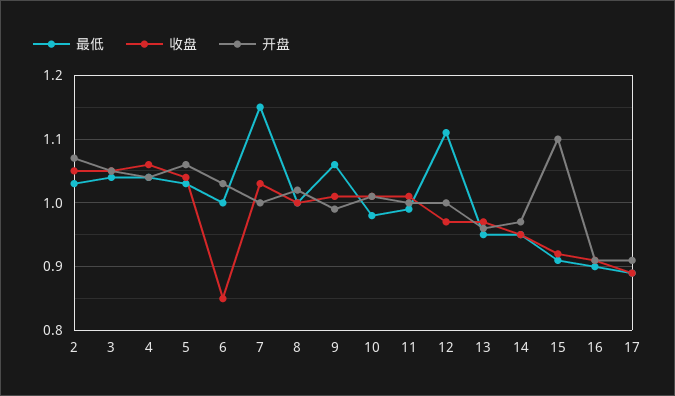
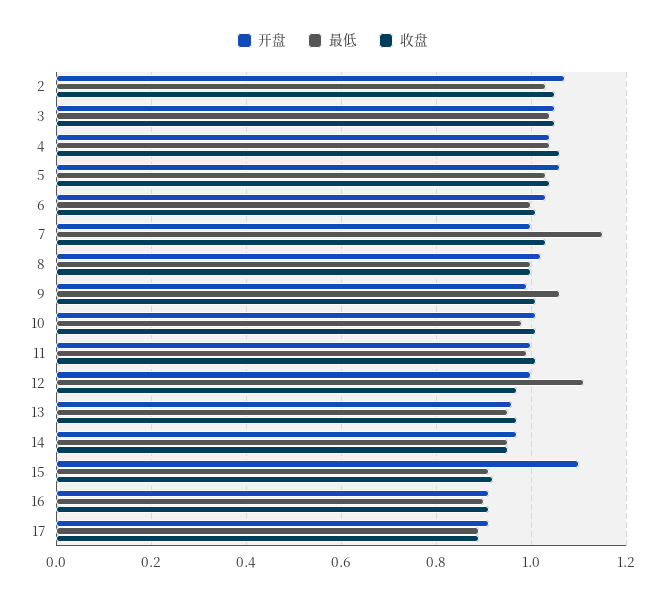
收盘, 6: 0.85 -> 1

